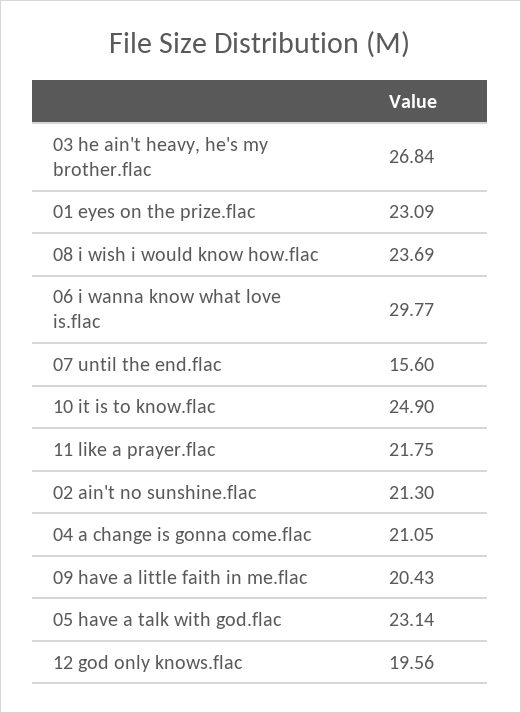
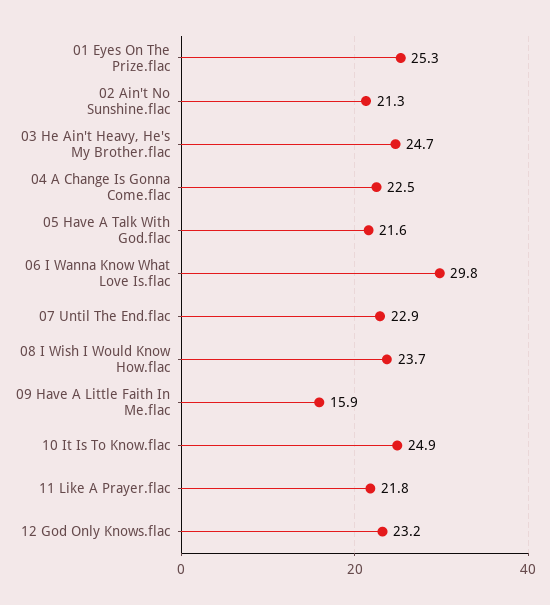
03 he ain't heavy, he's my brother.flac: 26.84 -> 24.7
01 eyes on the prize.flac: 23.09 -> 25.3
07 until the end.flac: 15.6 -> 22.9
04 a change is gonna come.flac: 21.05 -> 22.5
09 have a little faith in me.flac: 20.43 -> 15.9
05 have a talk with god.flac: 23.14 -> 21.6
12 god only knows.flac: 19.56 -> 23.2

